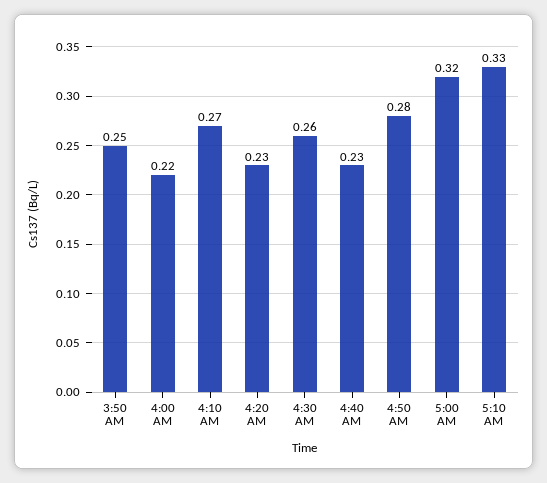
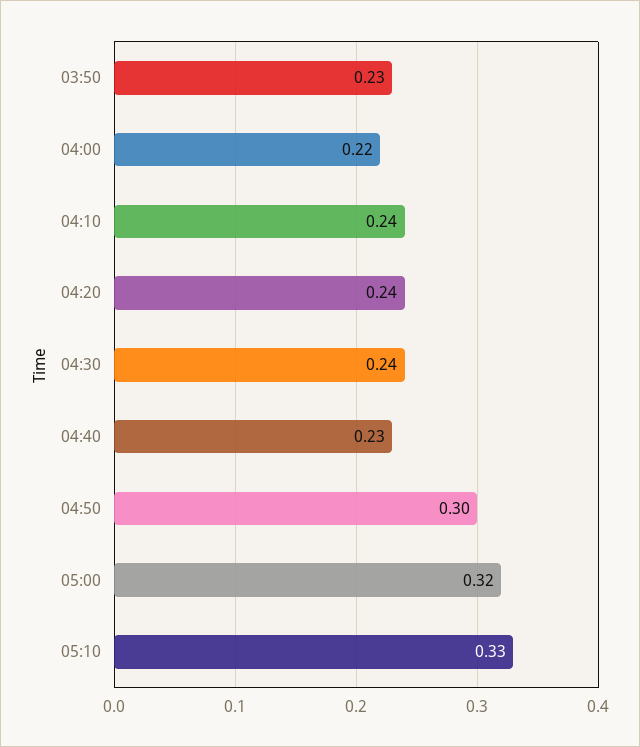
3:50 AM: 0.25 -> 0.23
4:10 AM: 0.27 -> 0.24
4:20 AM: 0.23 -> 0.24
4:30 AM: 0.26 -> 0.24
4:50 AM: 0.28 -> 0.3

